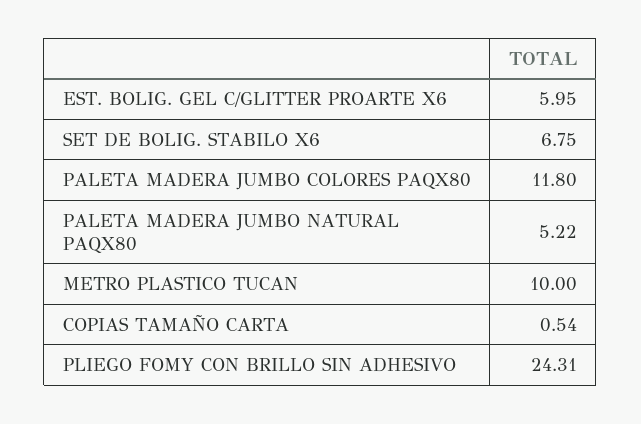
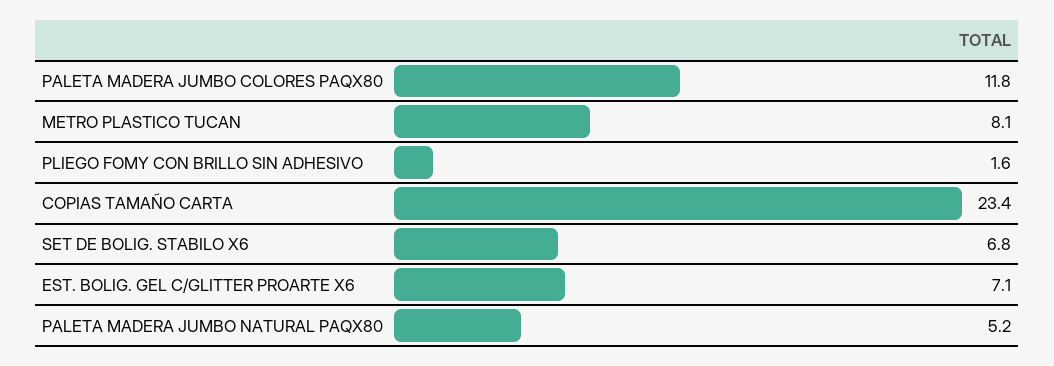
EST. BOLIG. GEL C/GLITTER PROARTE X6: 5.95 -> 7.1
METRO PLASTICO TUCAN: 10 -> 8.1
COPIAS TAMAÑO CARTA: 0.54 -> 23.4
PLIEGO FOMY CON BRILLO SIN ADHESIVO: 24.31 -> 1.6

